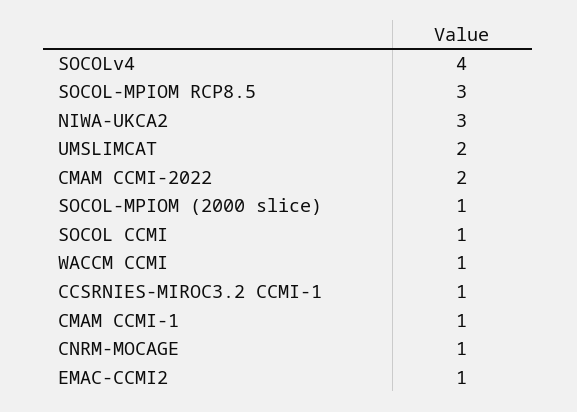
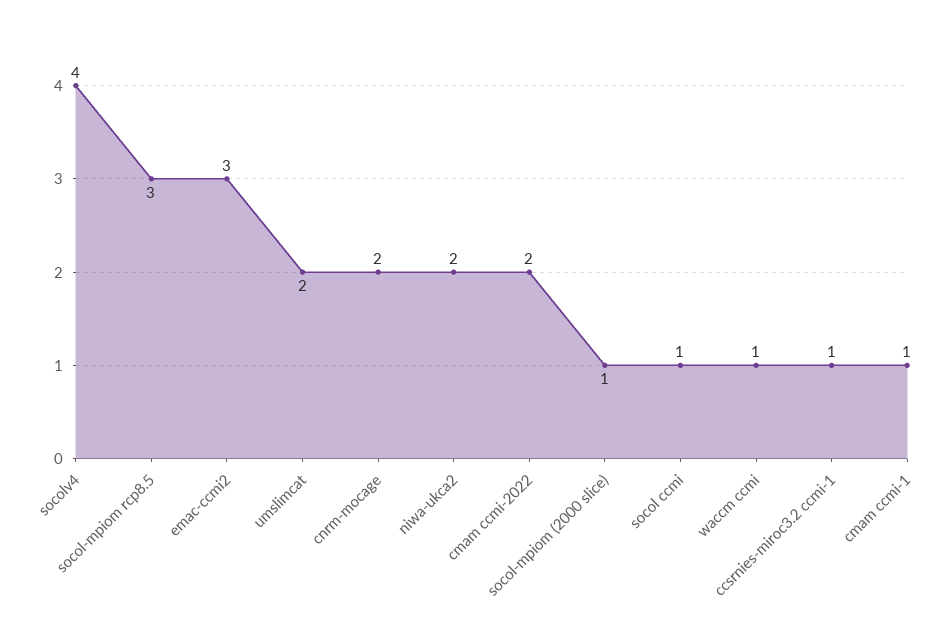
NIWA-UKCA2: 3 -> 2
CNRM-MOCAGE: 1 -> 2
EMAC-CCMI2: 1 -> 3

